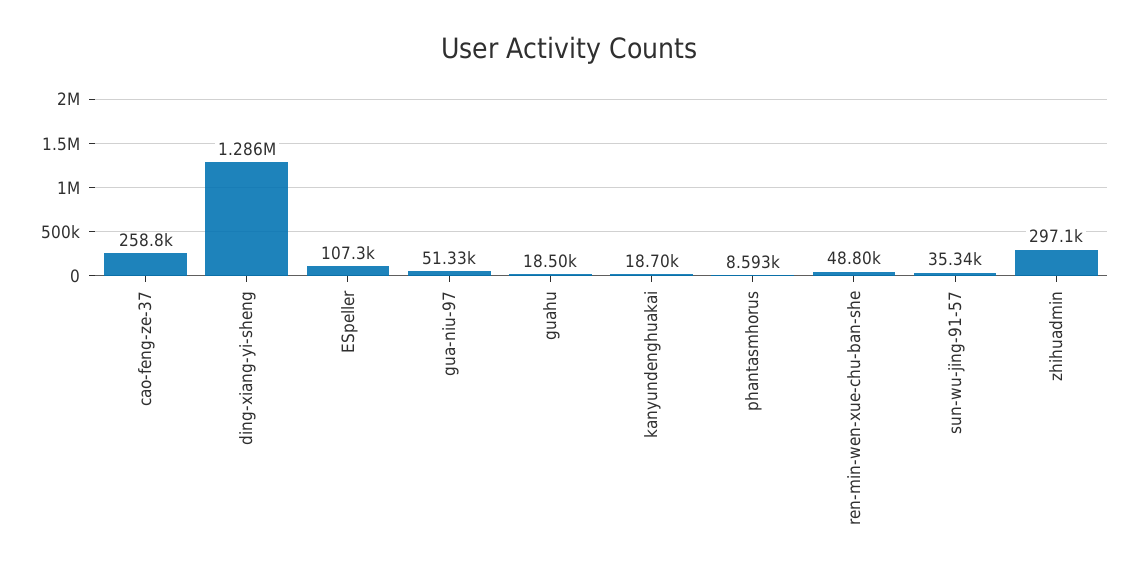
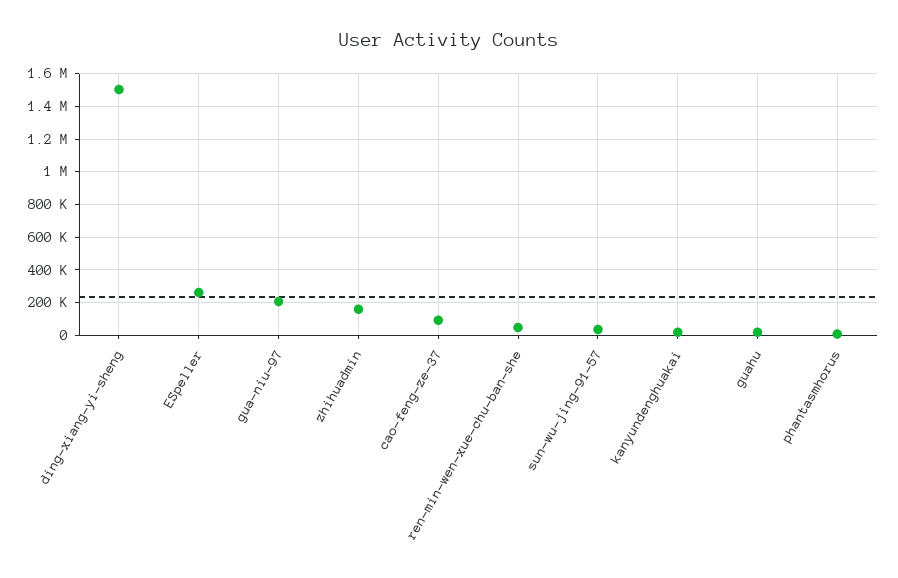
cao-feng-ze-37: 258800 -> 100000
ding-xiang-yi-sheng: 1286000 -> 1500000
ESpeller: 107300 -> 250000
gua-niu-97: 51330 -> 200000
zhihuadmin: 297100 -> 150000

